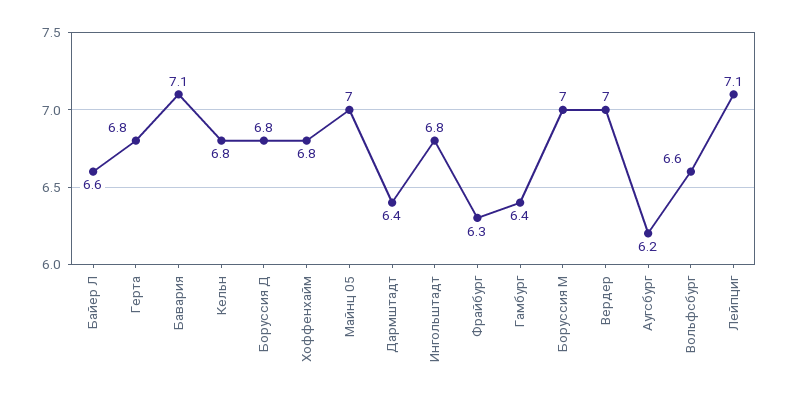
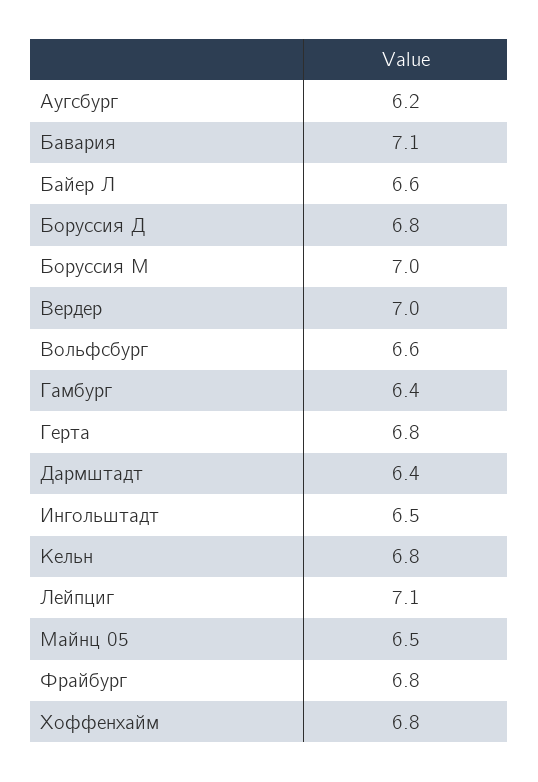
Майнц 05: 7 -> 6.5
Ингольштадт: 6.8 -> 6.5
Фрайбург: 6.3 -> 6.8

